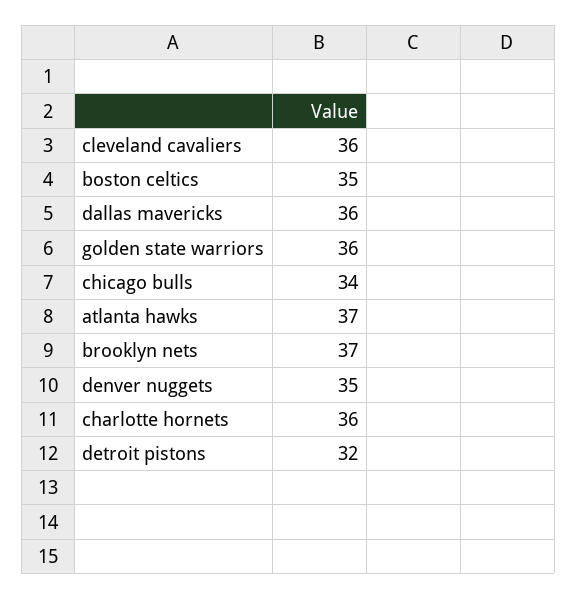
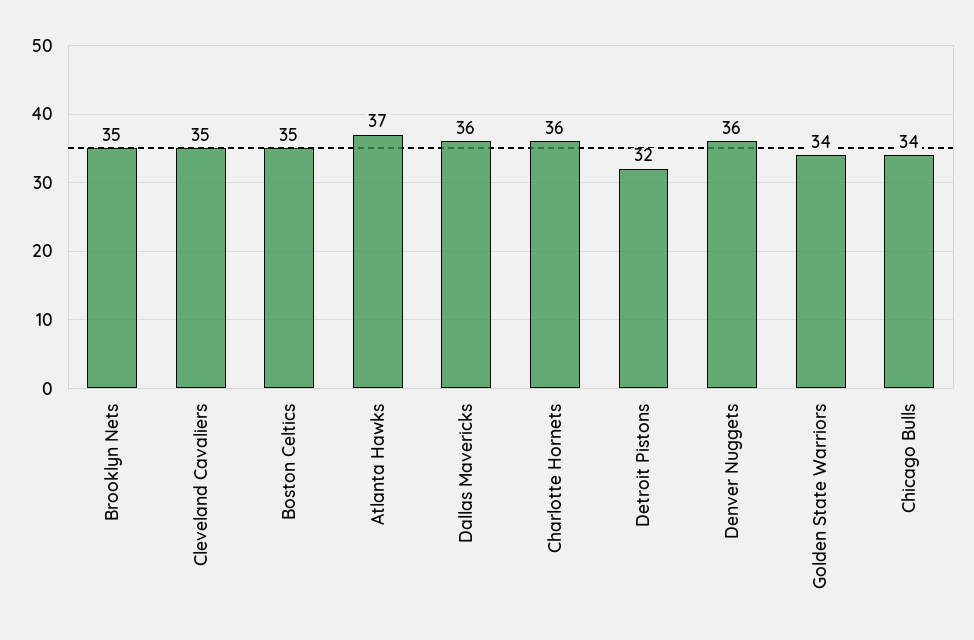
cleveland cavaliers: 36 -> 35
golden state warriors: 36 -> 34
brooklyn nets: 37 -> 35
denver nuggets: 35 -> 36

